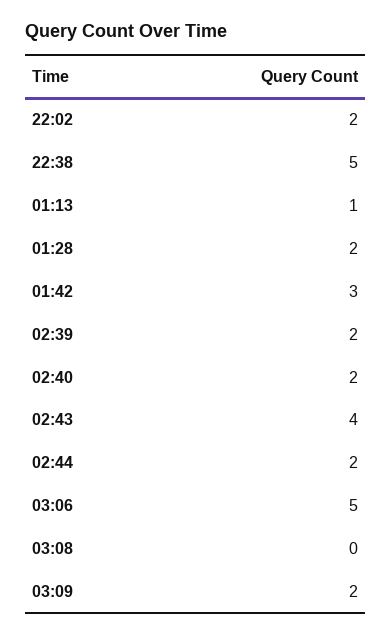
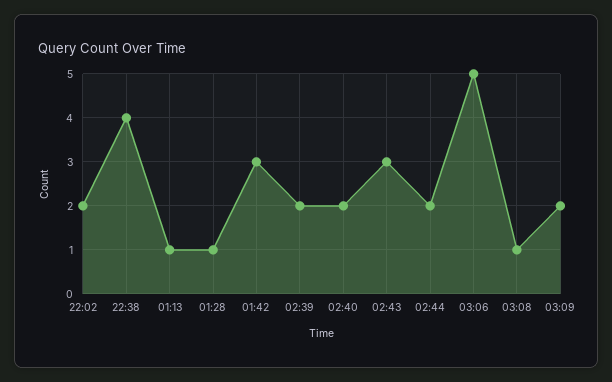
22:38: 5 -> 4
01:28: 2 -> 1
02:43: 4 -> 3
03:08: 0 -> 1

